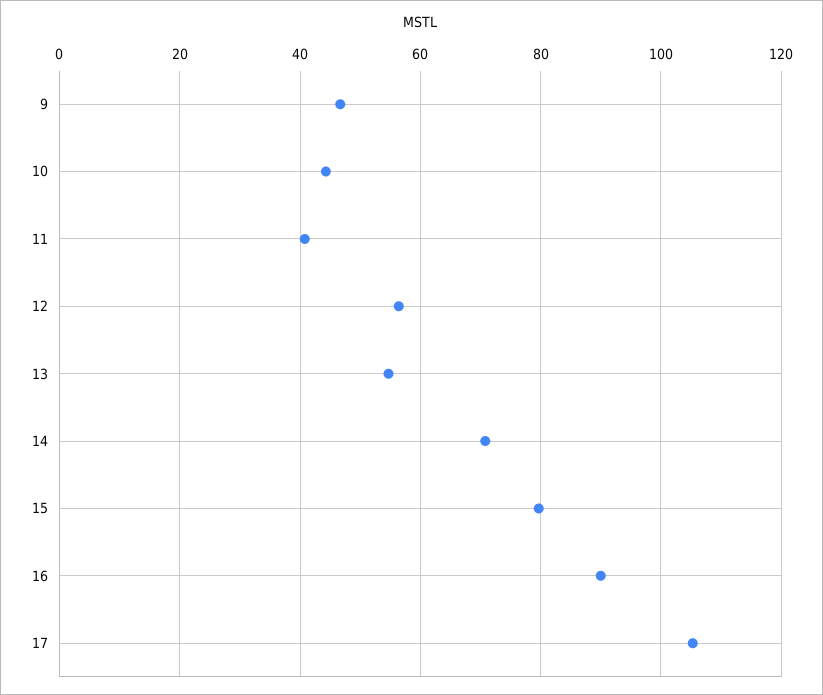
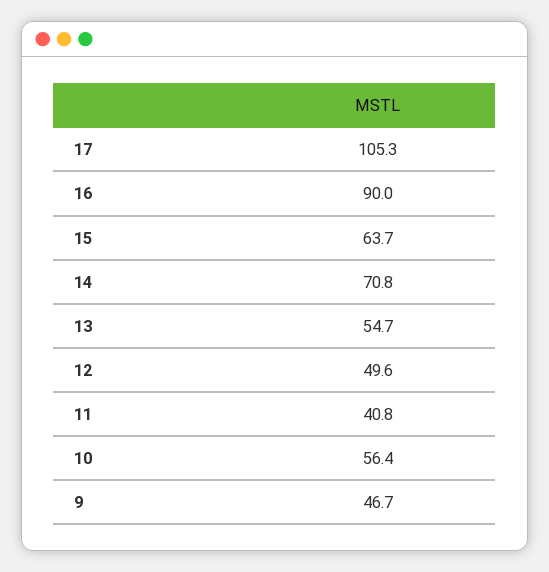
10: 44 -> 56.4
12: 56 -> 49.6
15: 80 -> 63.7

